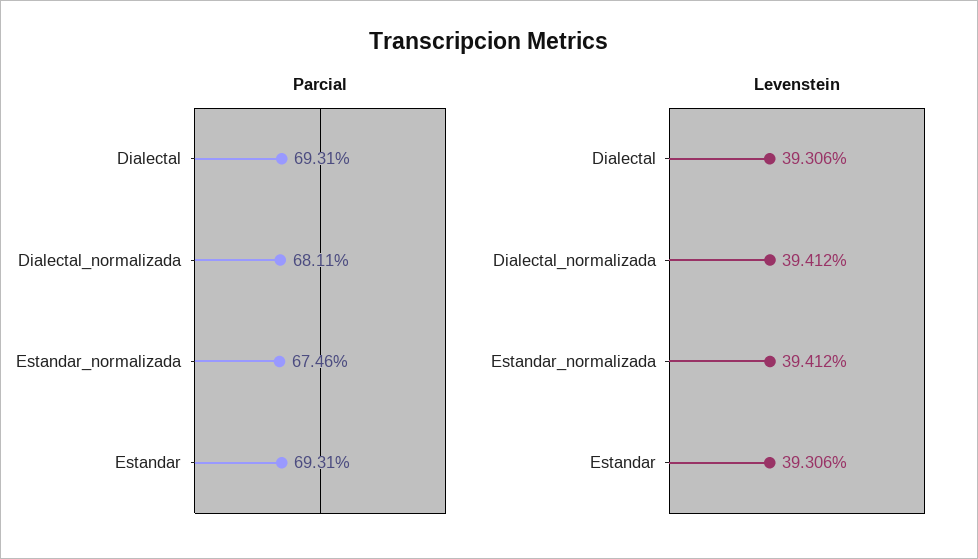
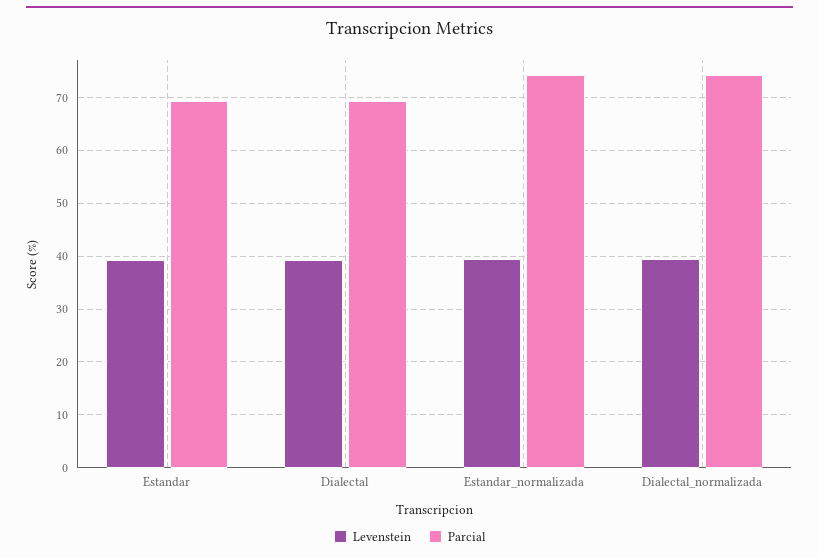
Parcial, Dialectal_normalizada: 68.11 -> 74
Parcial, Estandar_normalizada: 67.46 -> 74

